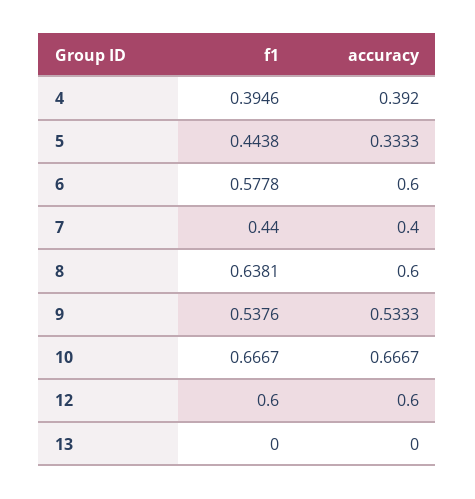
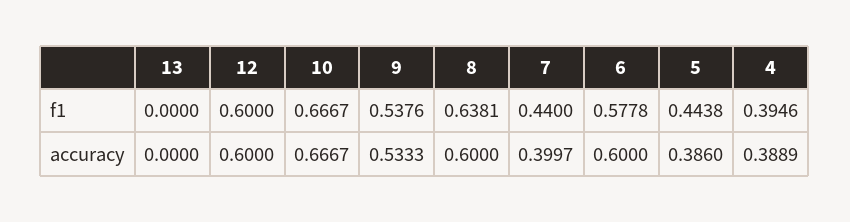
accuracy, 4: 0.392 -> 0.3889
accuracy, 5: 0.3333 -> 0.386
accuracy, 7: 0.4 -> 0.3997

